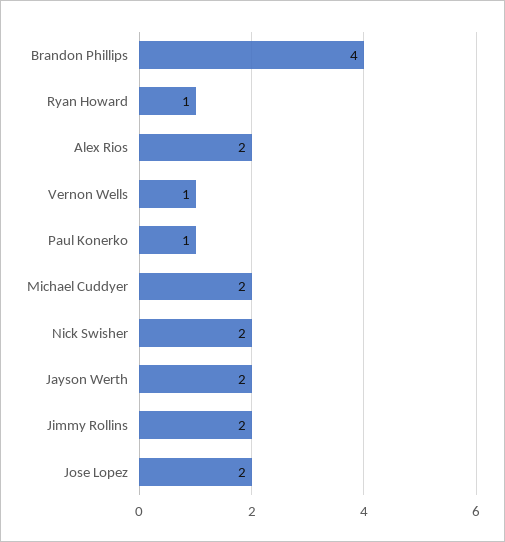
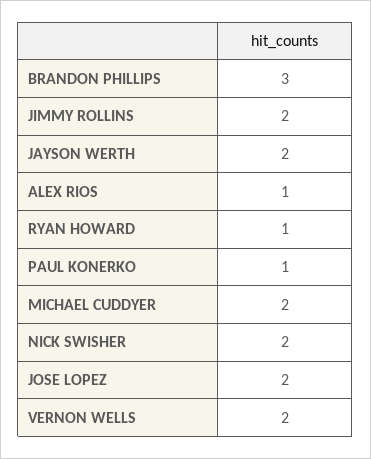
Brandon Phillips: 4 -> 3
Alex Rios: 2 -> 1
Vernon Wells: 1 -> 2

